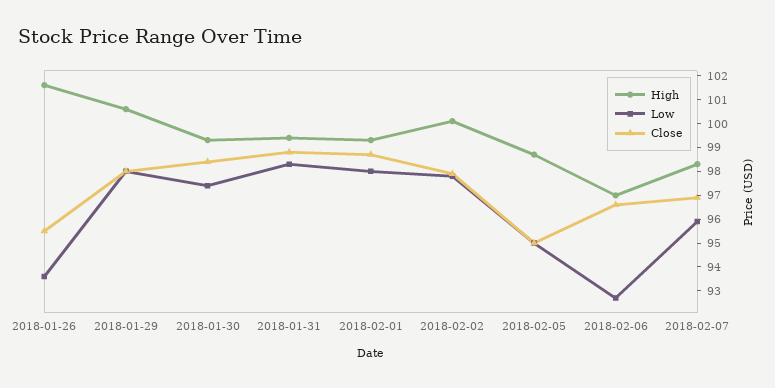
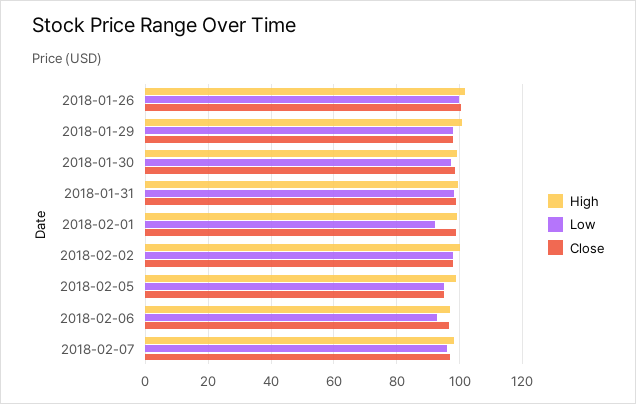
Low, 2018-01-26: 93.5 -> 100
Close, 2018-01-26: 95.5 -> 100
Low, 2018-02-01: 98 -> 92

